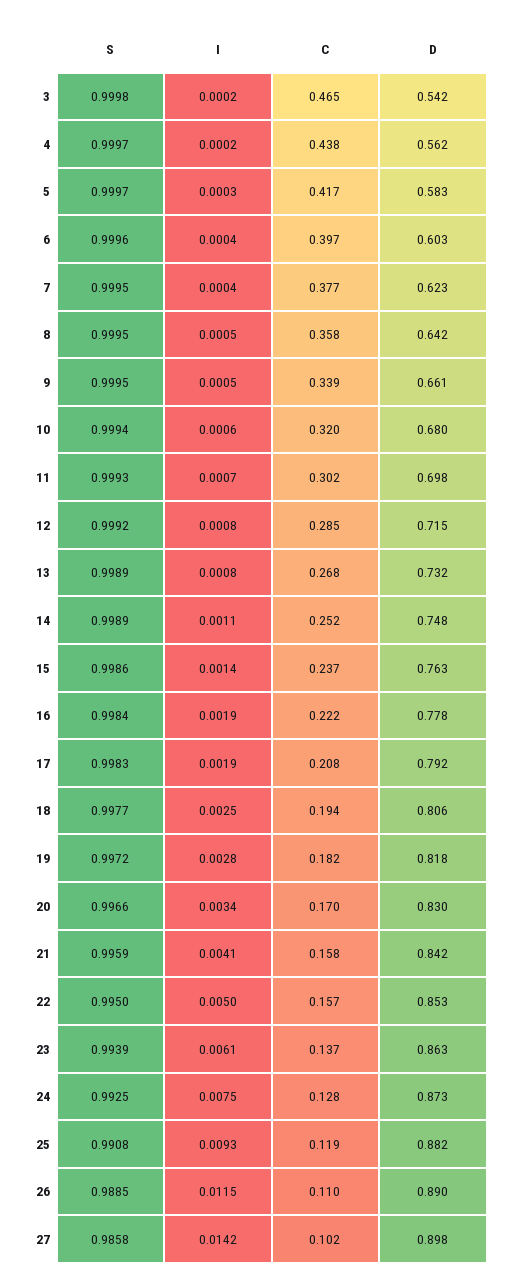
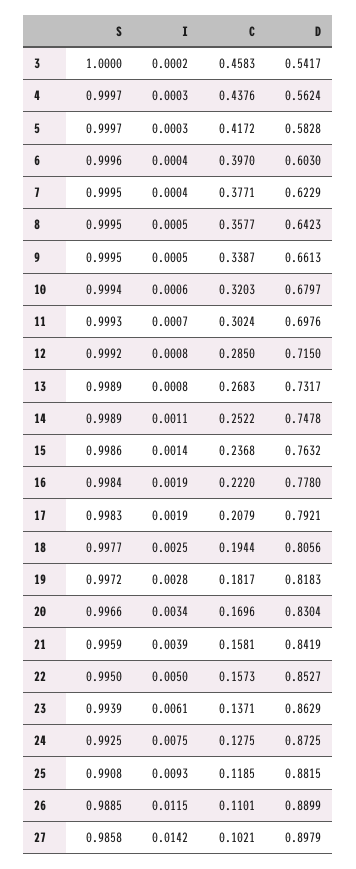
S, 3: 0.9998 -> 1
C, 3: 0.465 -> 0.4583
I, 4: 0.0002 -> 0.0003
I, 21: 0.0041 -> 0.0039

